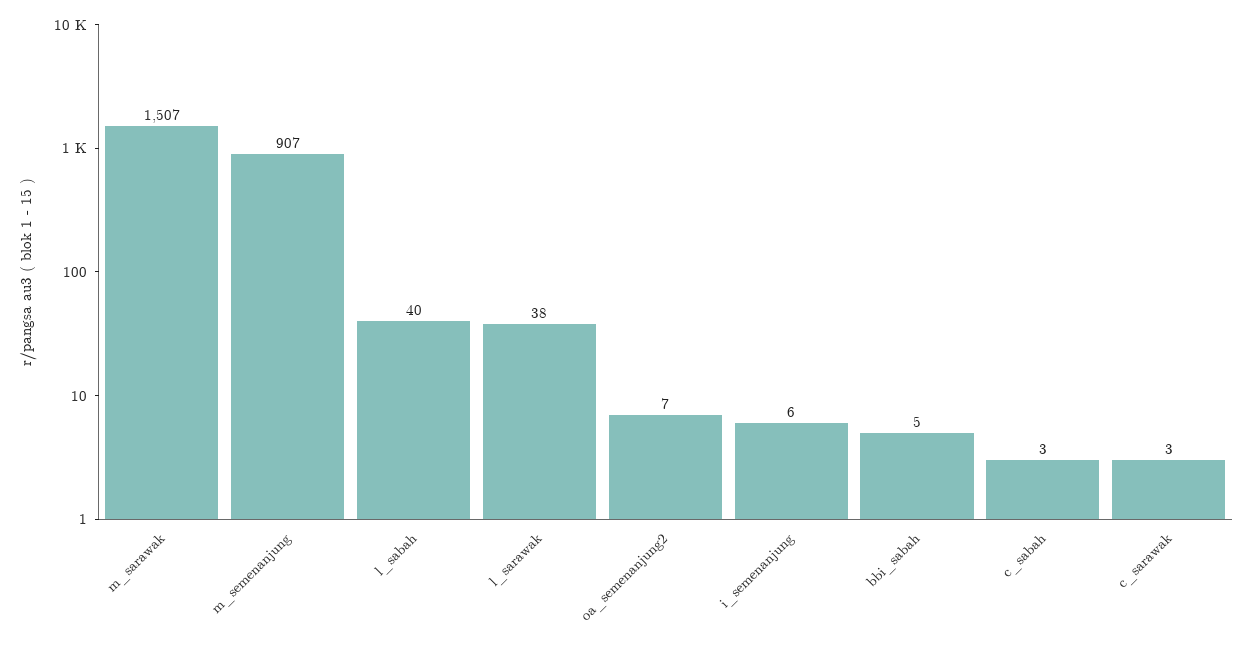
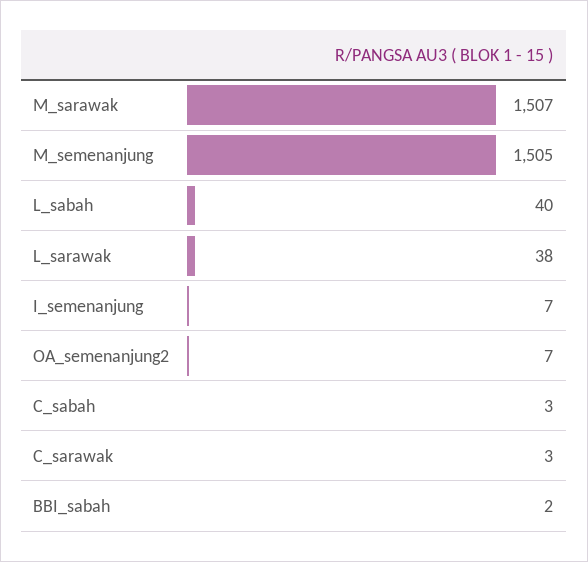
m_semenanjung: 907 -> 1505
i_semenanjung: 6 -> 7
bbi_sabah: 5 -> 2

